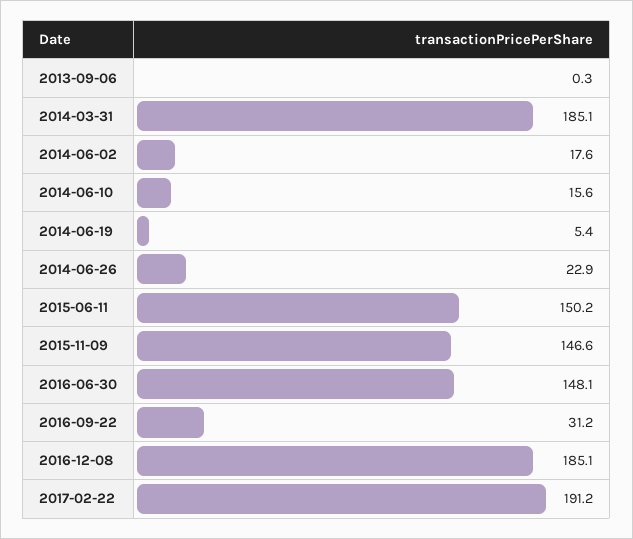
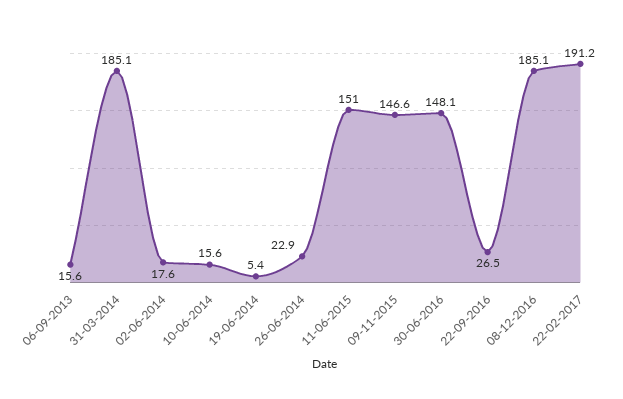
2013-09-06: 0.3 -> 15.6
2015-06-11: 150.2 -> 151
2016-09-22: 31.2 -> 26.5

